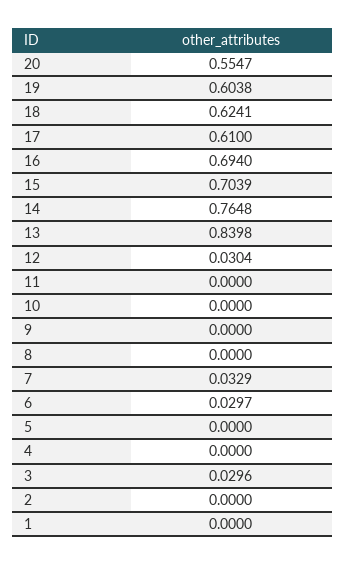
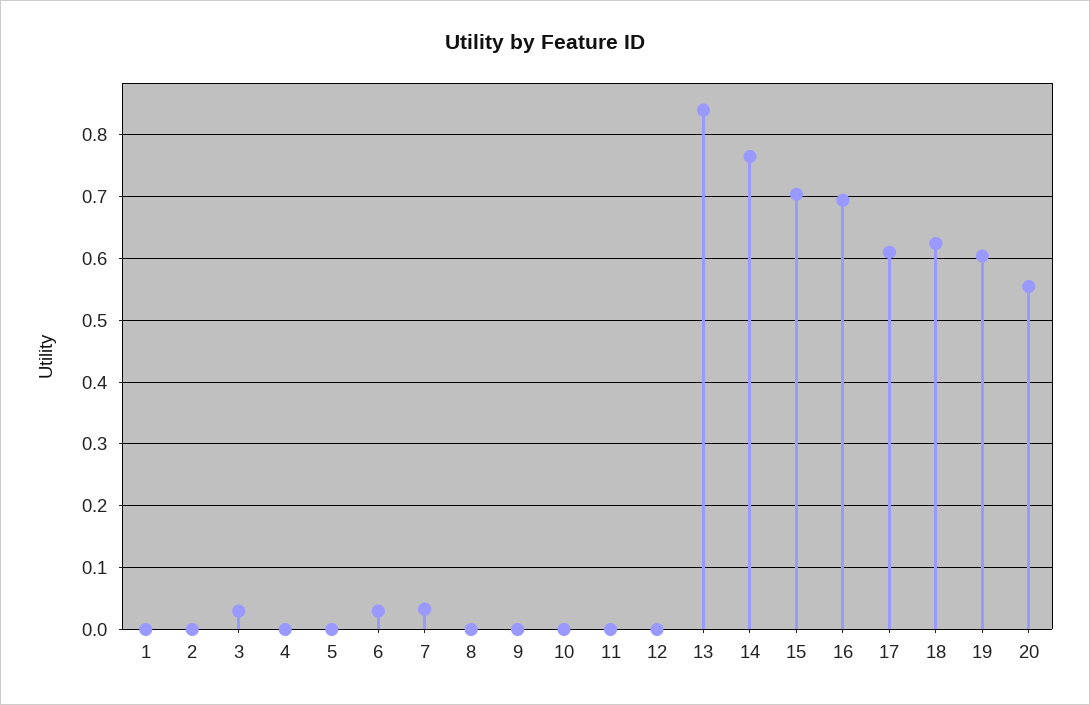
12: 0.0304 -> 0

